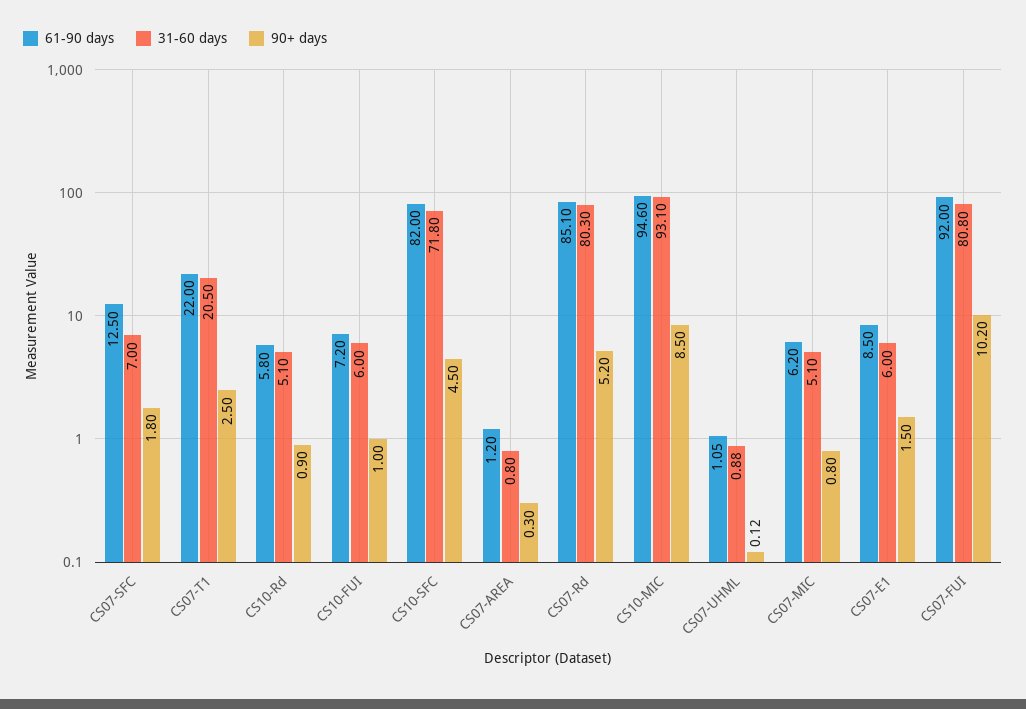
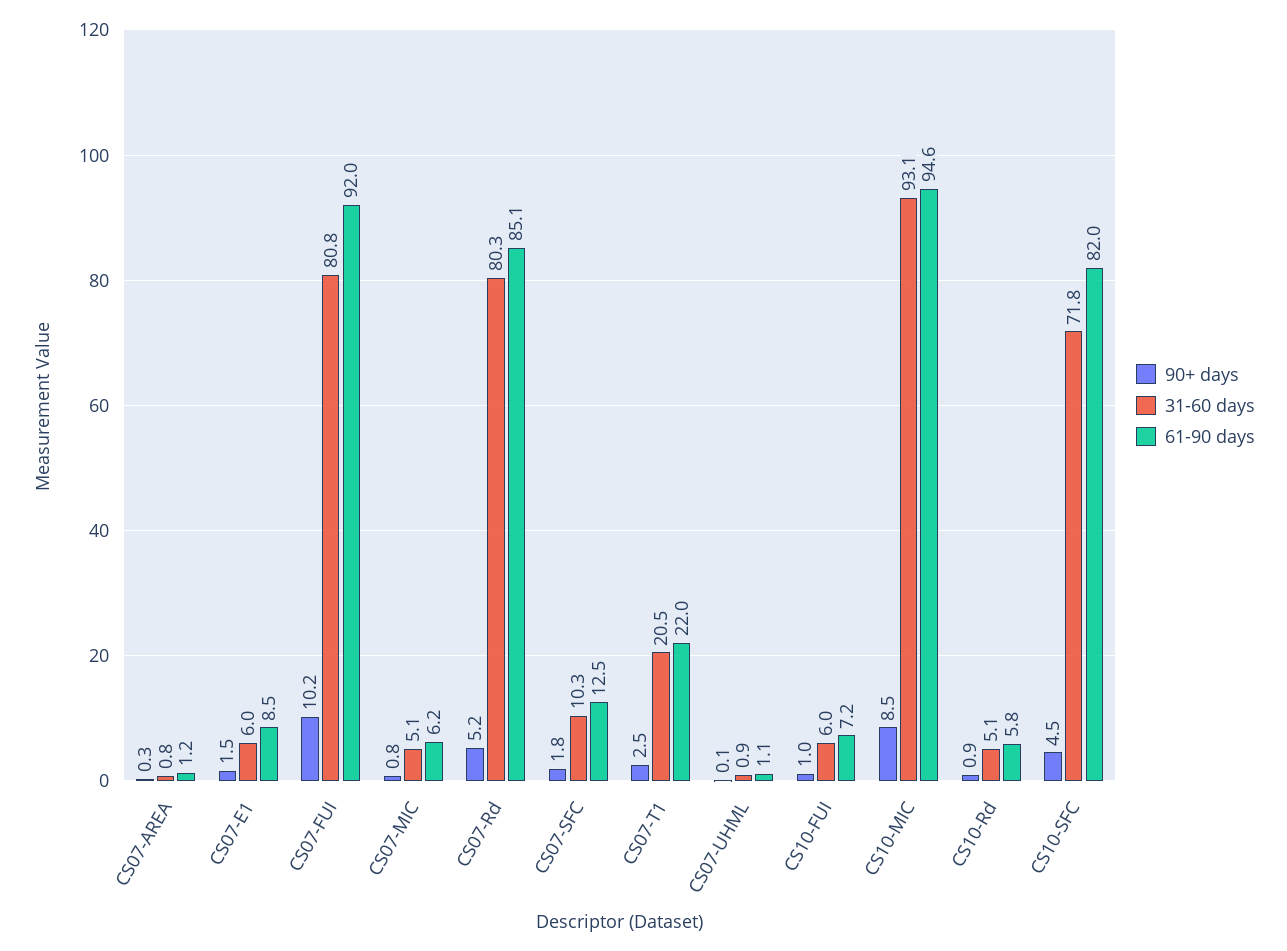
31-60 days, CS07-SFC: 7 -> 10.3

